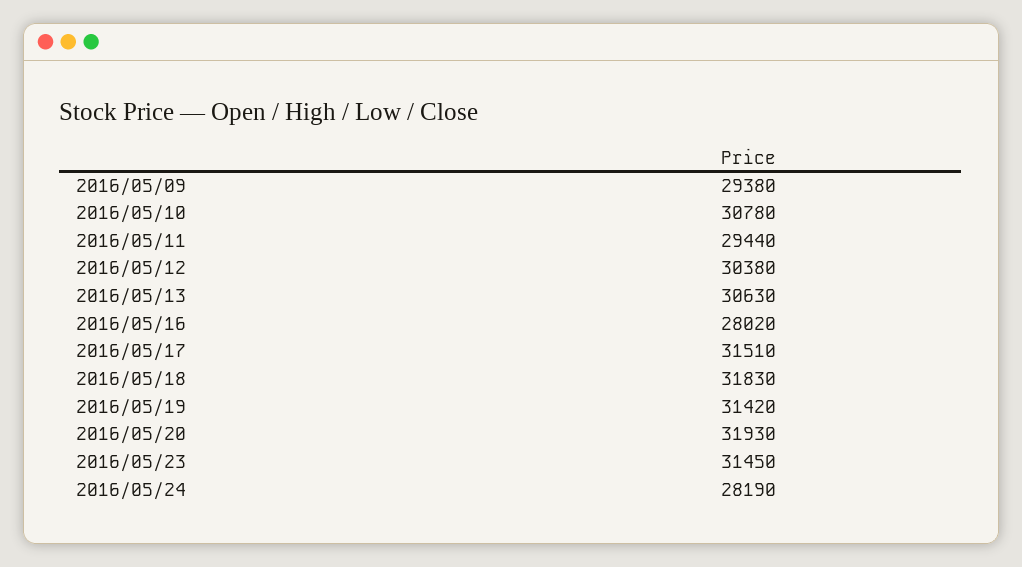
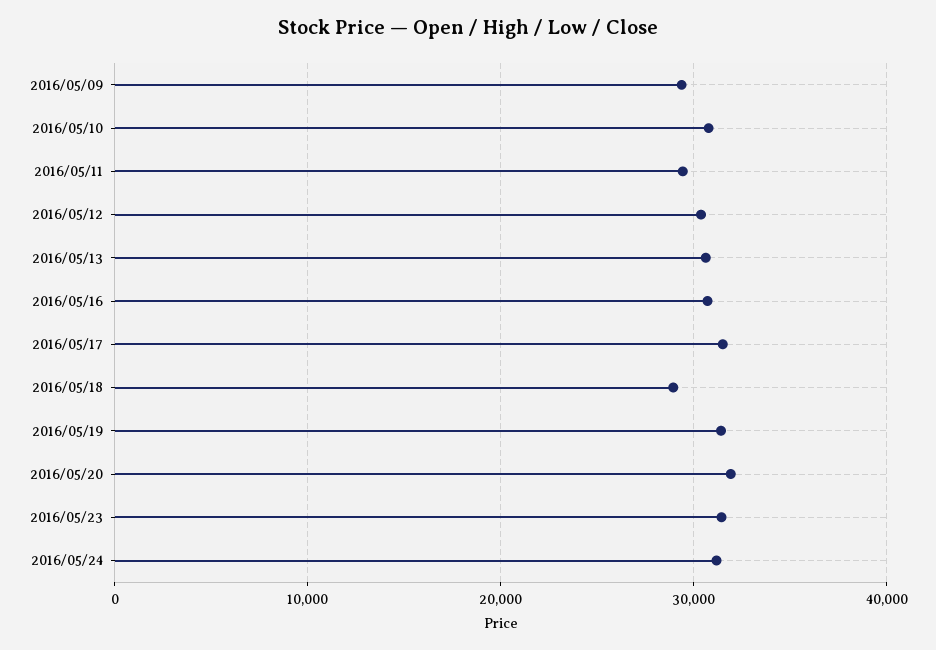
2016/05/16: 28020 -> 31000
2016/05/18: 31830 -> 29000
2016/05/24: 28190 -> 31000

